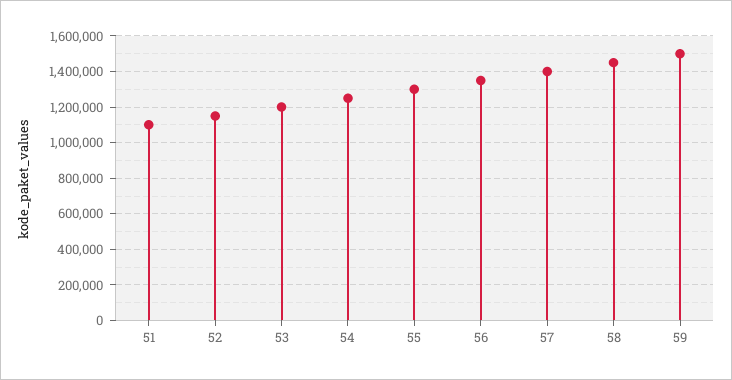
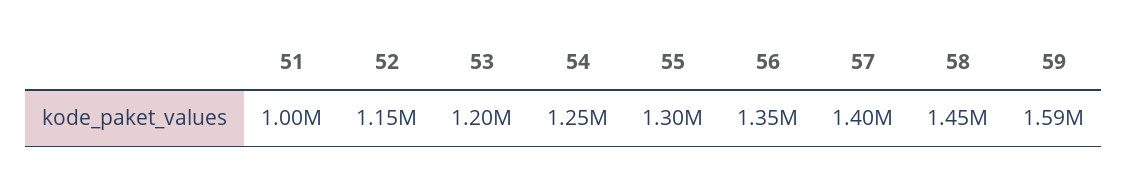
51: 1100000 -> 1000000
59: 1500000 -> 1590000

